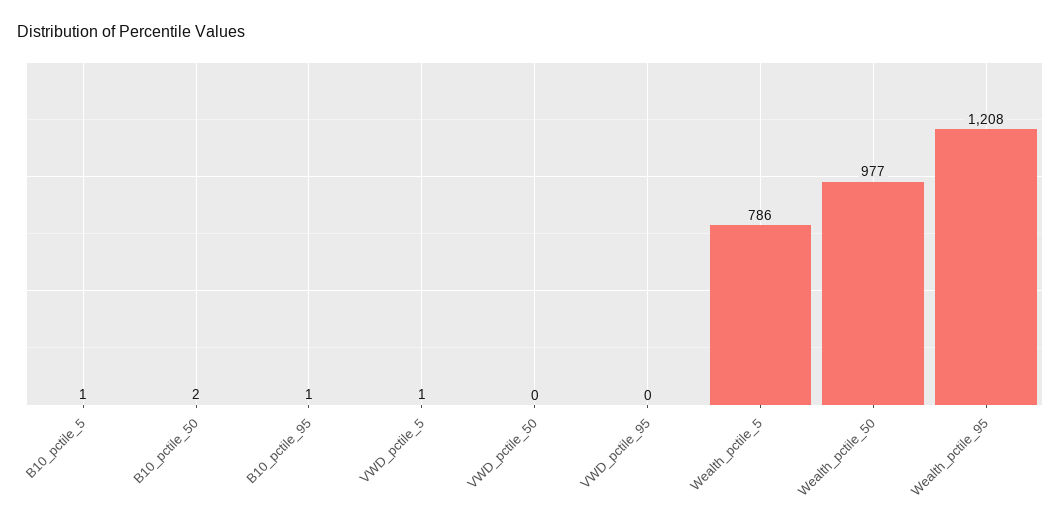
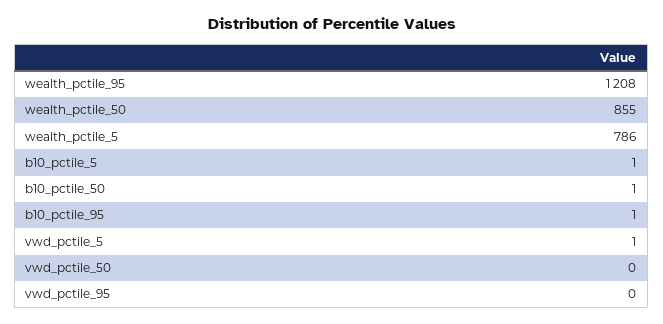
B10_pctile_50: 2 -> 1
Wealth_pctile_50: 977 -> 855

